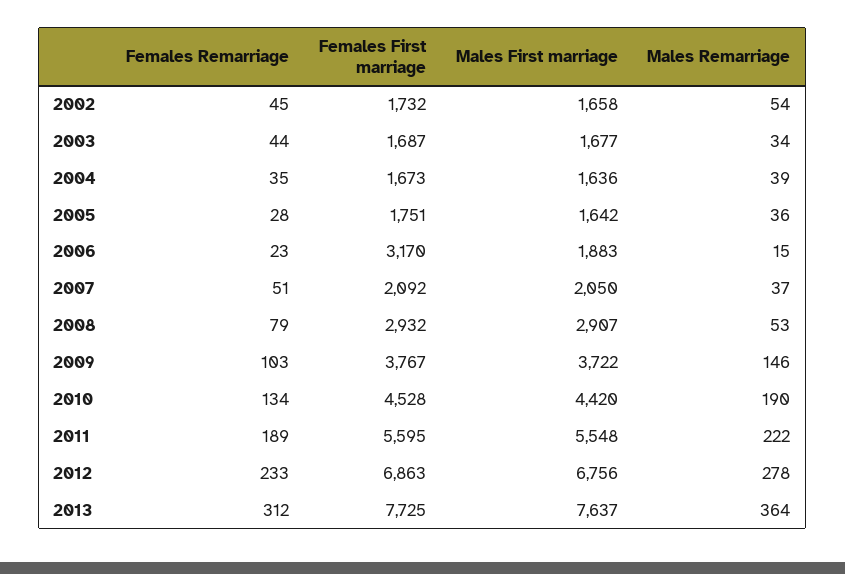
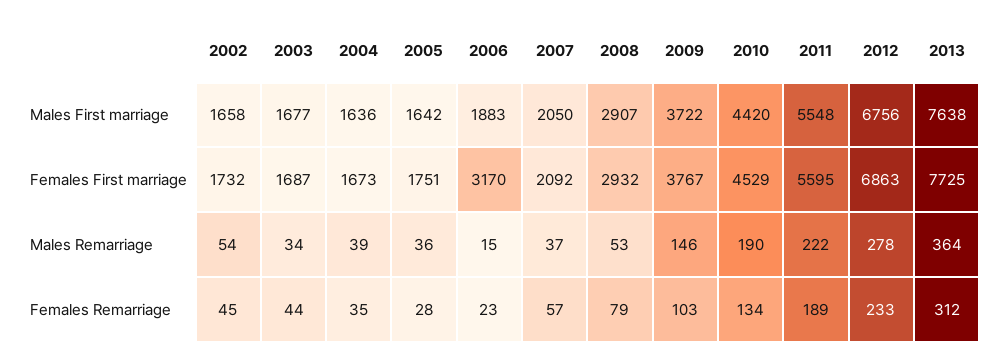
Females Remarriage, 2007: 51 -> 57
Females First marriage, 2010: 4528 -> 4529
Males First marriage, 2013: 7637 -> 7638

